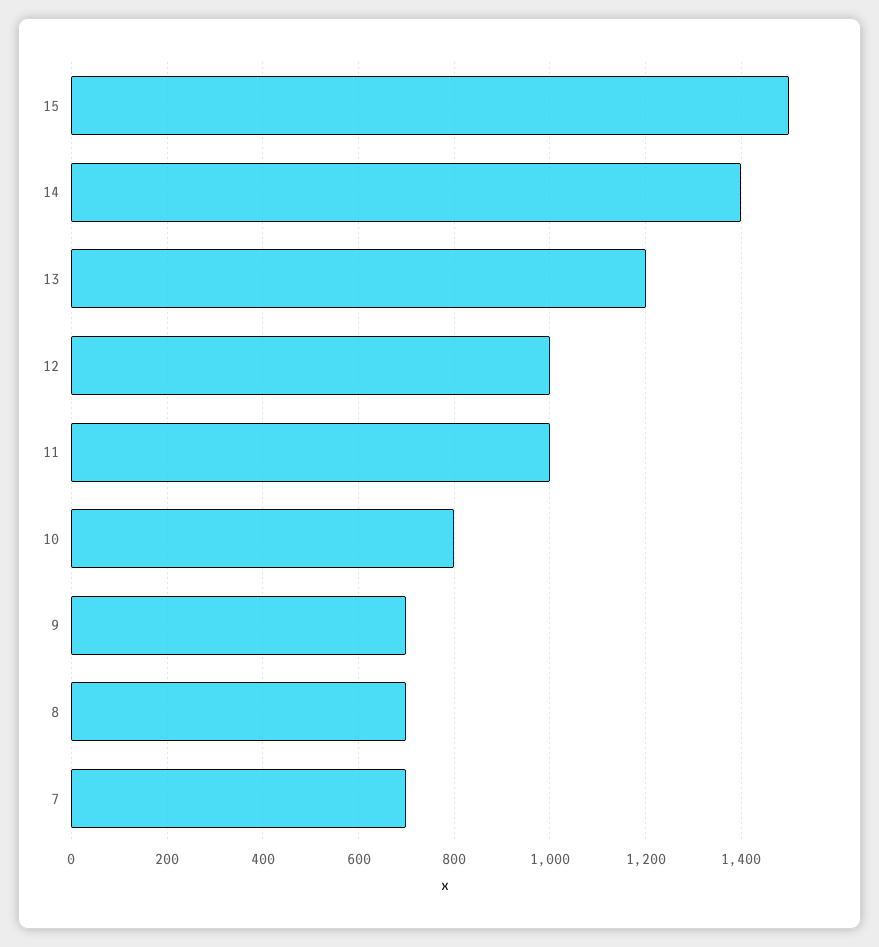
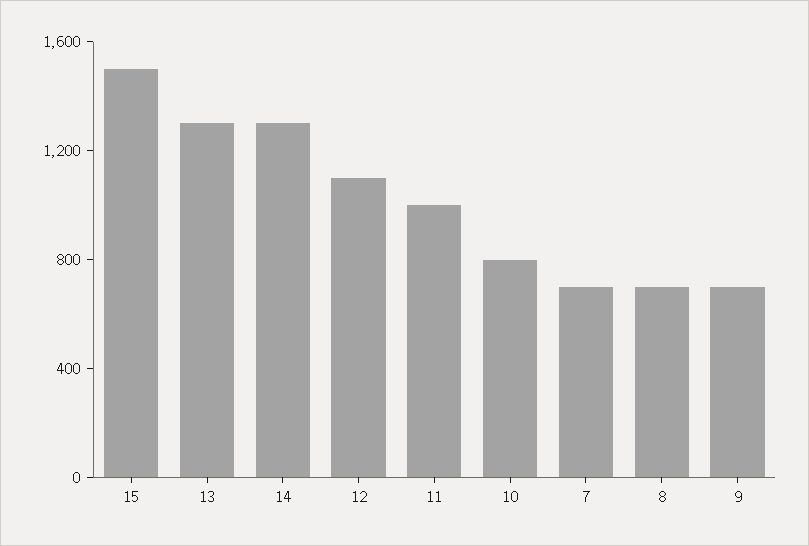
14: 1400 -> 1300
13: 1200 -> 1300
12: 1000 -> 1100

